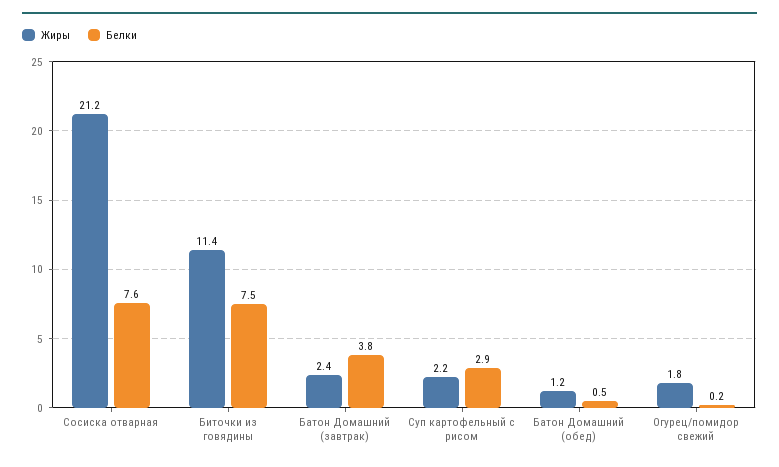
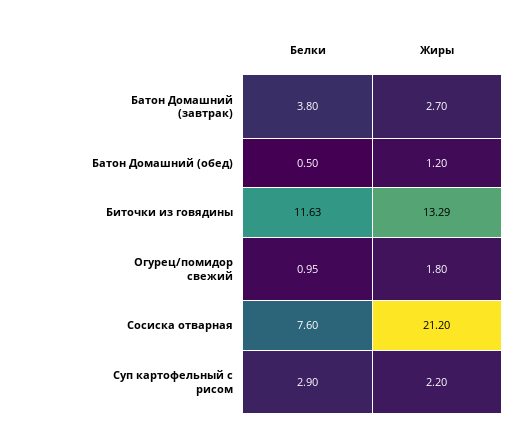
Жиры, Биточки из говядины: 11.4 -> 13.29
Белки, Биточки из говядины: 7.5 -> 11.63
Жиры, Батон Домашний (завтрак): 2.4 -> 2.7
Белки, Огурец/помидор свежий: 0.2 -> 0.95

